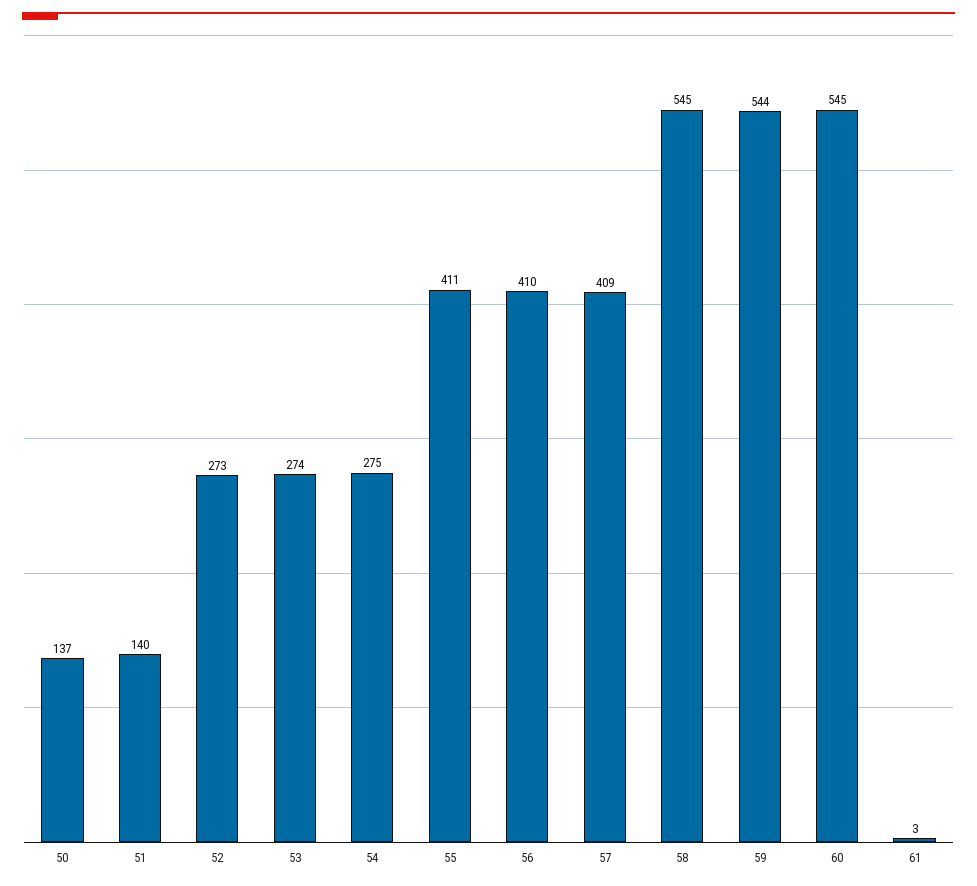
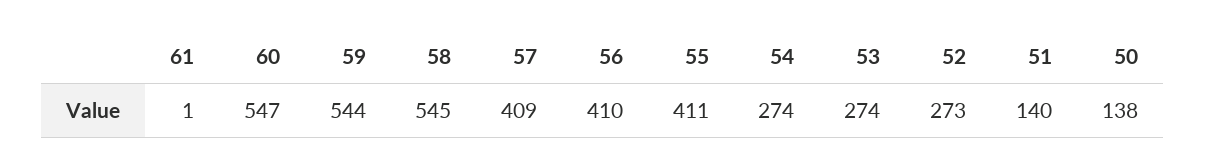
50: 137 -> 138
54: 275 -> 274
60: 545 -> 547
61: 3 -> 1

